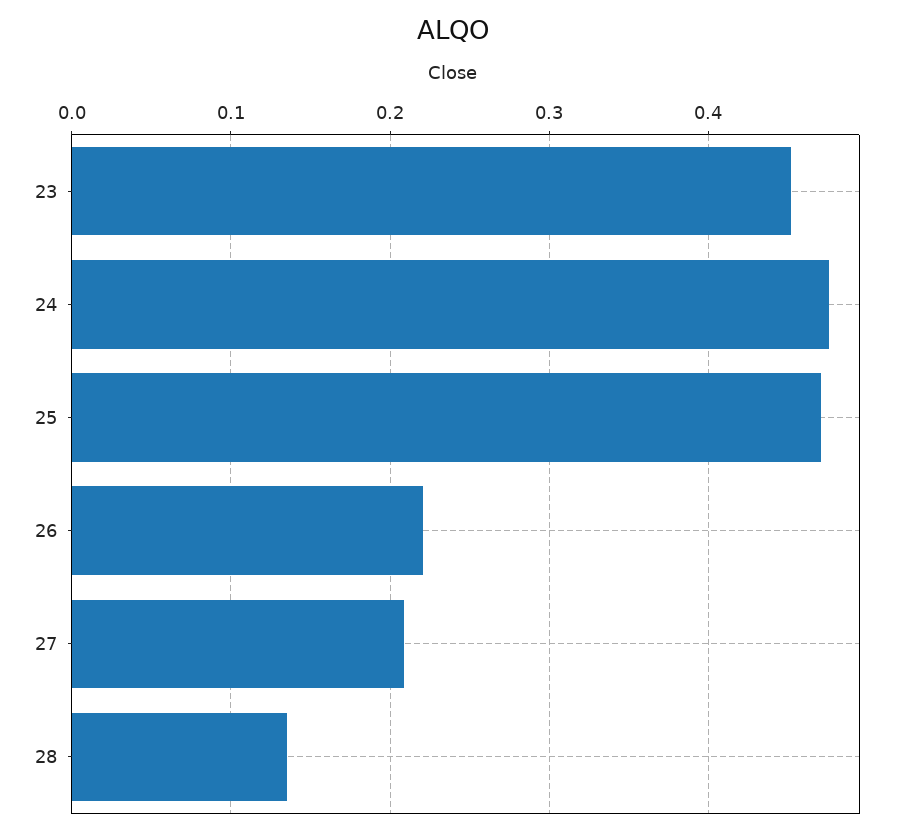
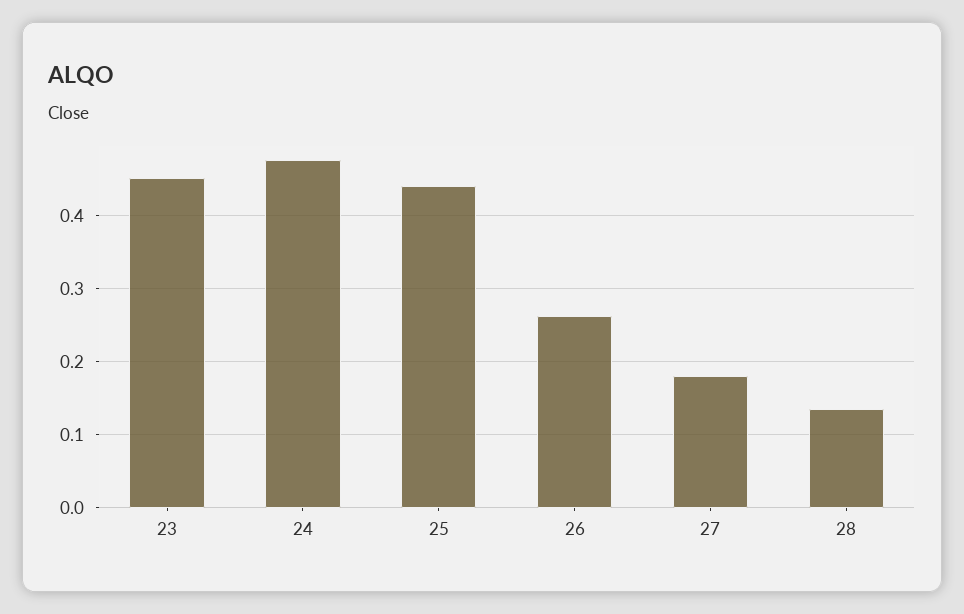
25: 0.47 -> 0.44
26: 0.22 -> 0.26
27: 0.21 -> 0.18

